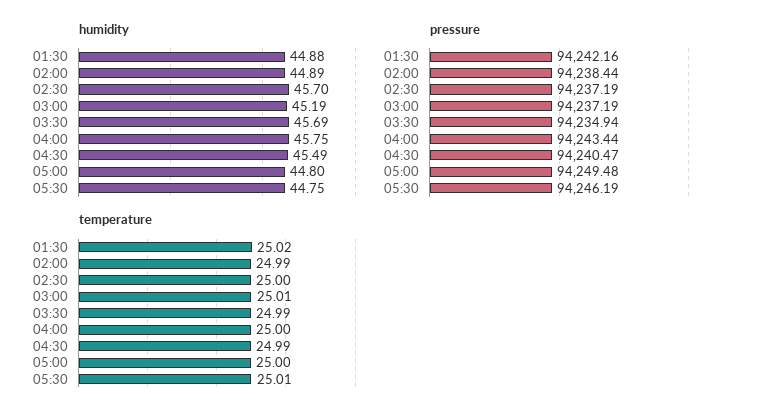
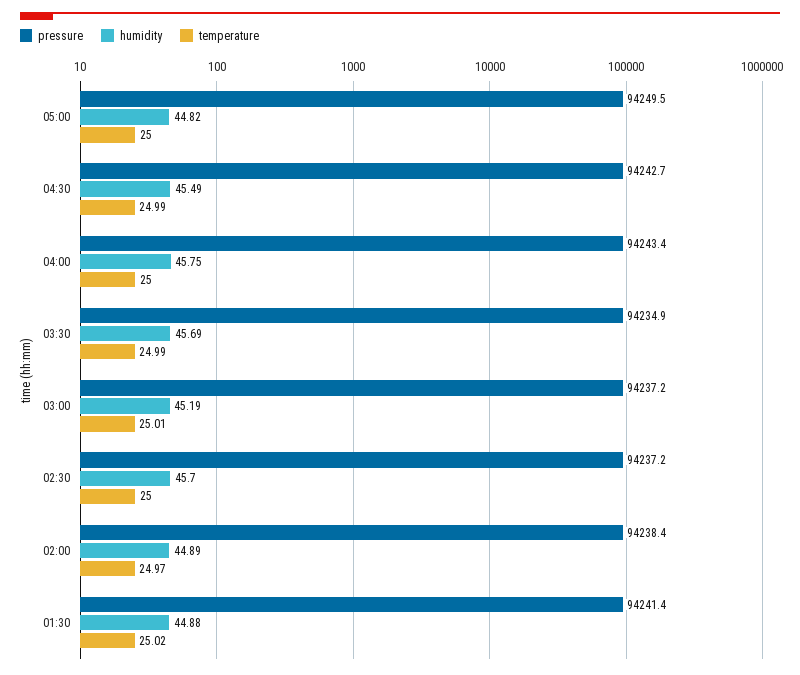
humidity, 05:00: 44.8 -> 44.82
humidity, 05:30: 44.75 -> none
pressure, 01:30: 94242.16 -> 94241.4
pressure, 04:30: 94240.47 -> 94242.7
pressure, 05:30: 94246.19 -> none
temperature, 02:00: 24.99 -> 24.97
temperature, 05:30: 25.01 -> none

